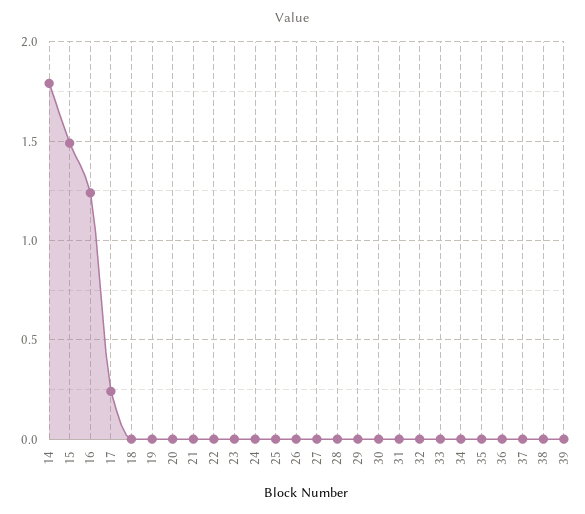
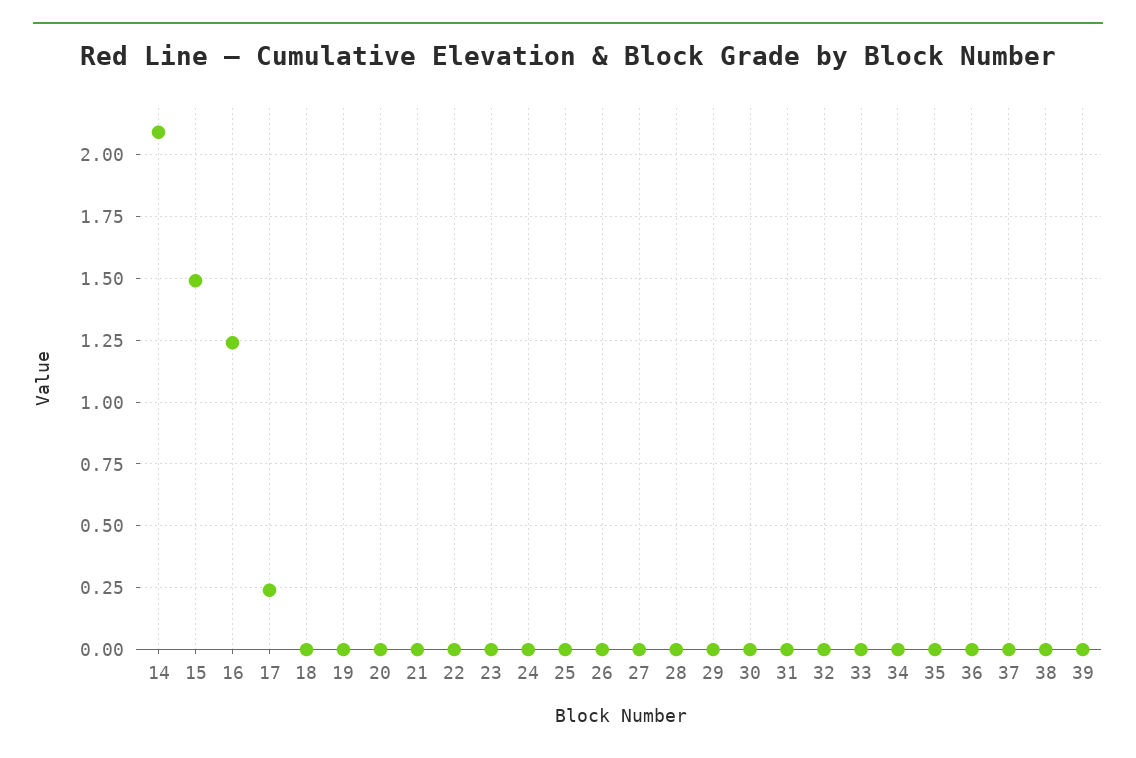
14: 1.8 -> 2.1

